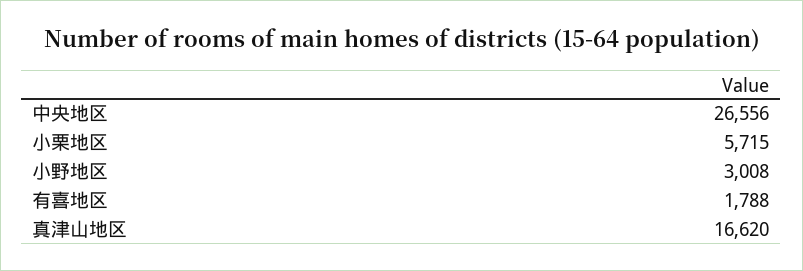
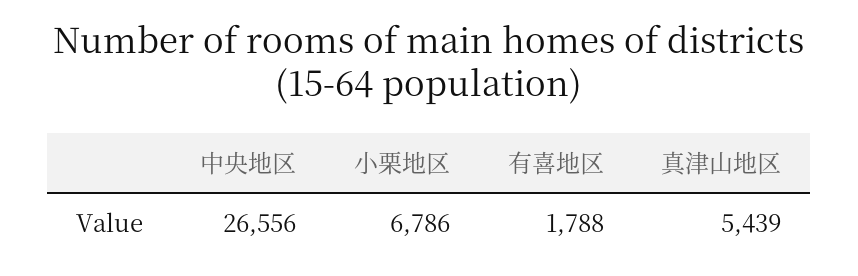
小栗地区: 5715 -> 6786
小野地区: 3008 -> none
真津山地区: 16620 -> 5439

